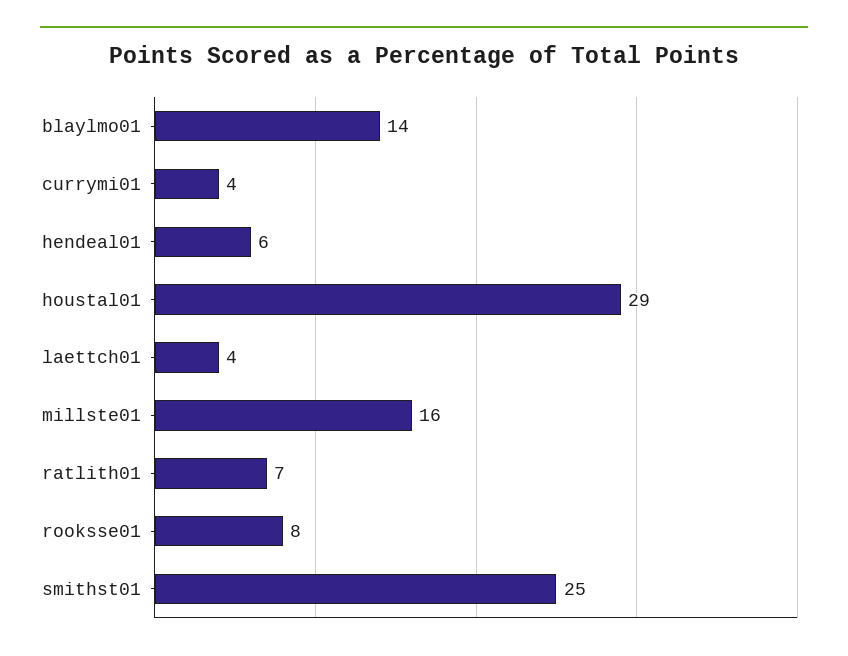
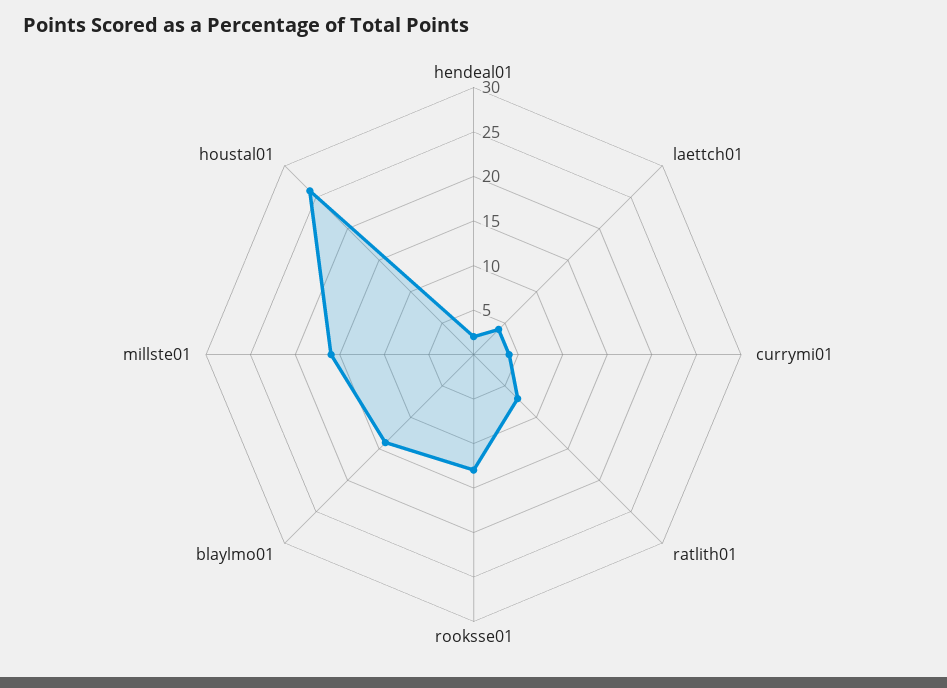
hendeal01: 6 -> 2
houstal01: 29 -> 26
rooksse01: 8 -> 13
smithst01: 25 -> none

